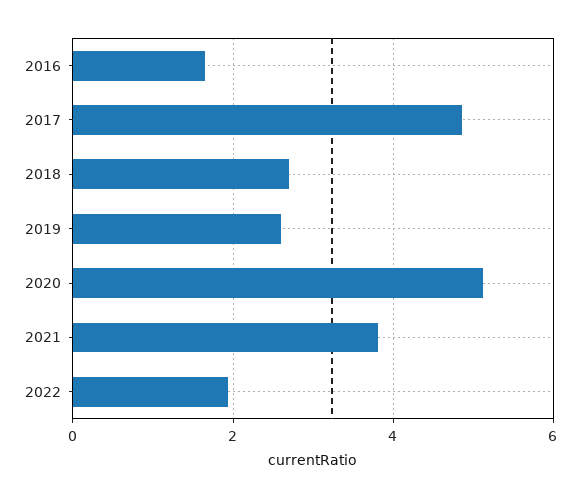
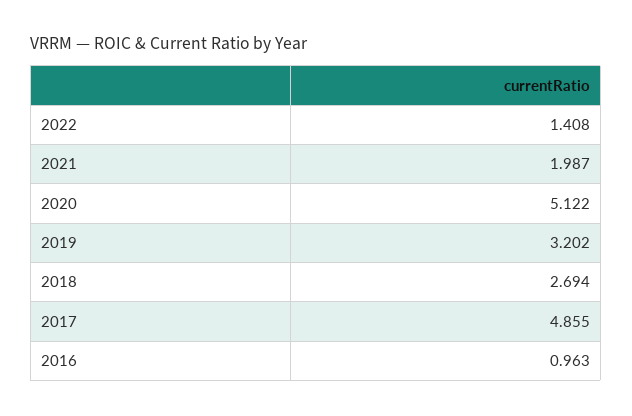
2016: 1.6 -> 0.963
2019: 2.6 -> 3.202
2021: 3.8 -> 1.987
2022: 2 -> 1.408

